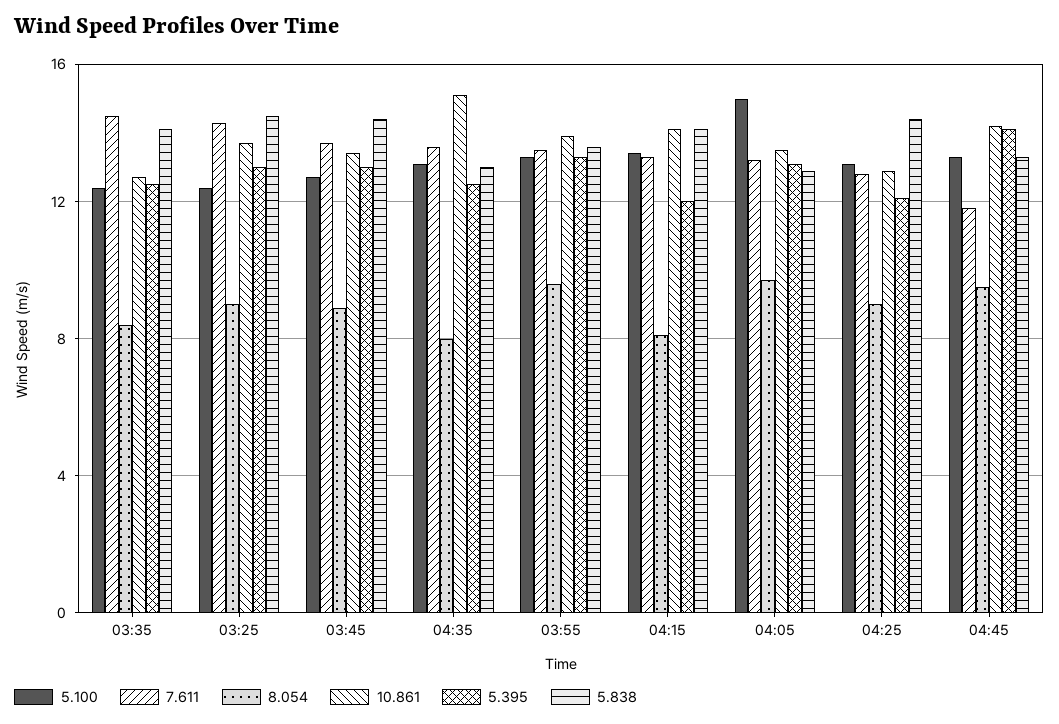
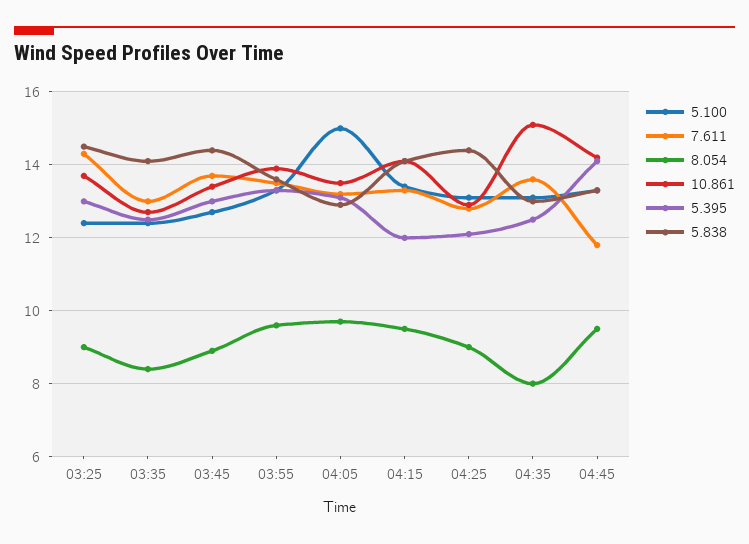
7.611, 03:35: 14.5 -> 13
8.054, 04:15: 8 -> 9.5

